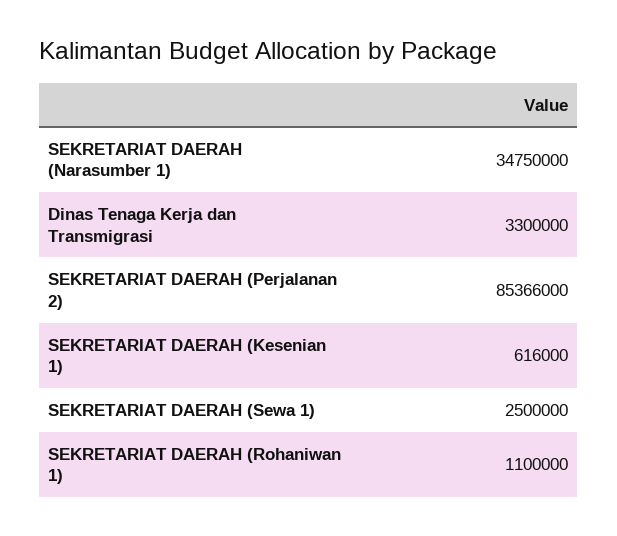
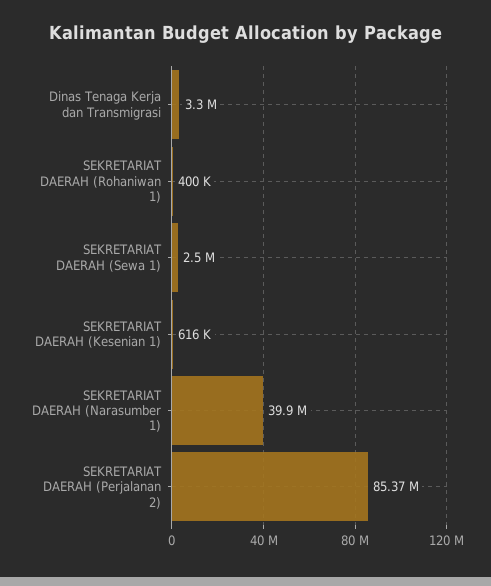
SEKRETARIAT DAERAH (Narasumber 1): 34750000 -> 39900000
SEKRETARIAT DAERAH (Rohaniwan 1): 1100000 -> 400000

